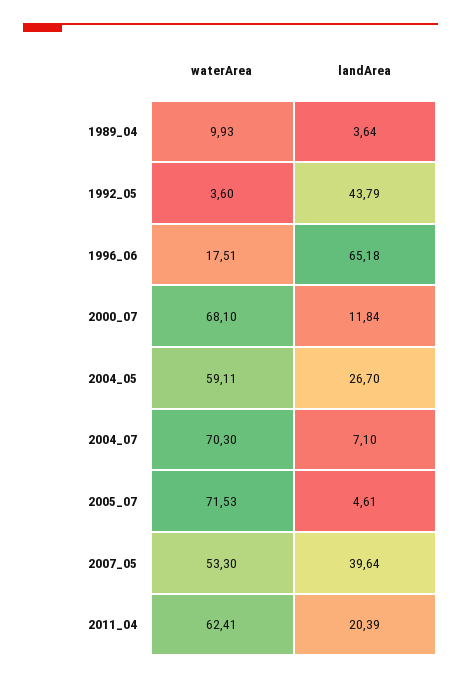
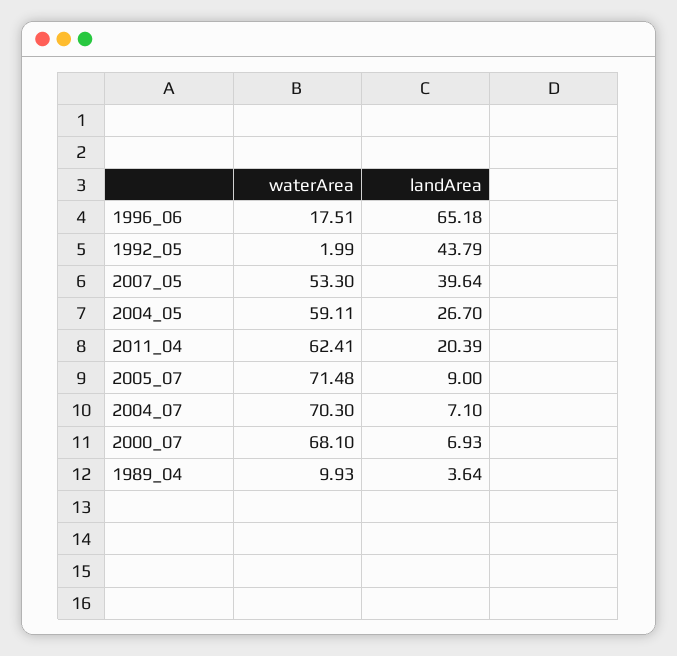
waterArea, 1992_05: 3.6 -> 1.99
landArea, 2000_07: 11.84 -> 6.93
waterArea, 2005_07: 71.53 -> 71.48
landArea, 2005_07: 4.61 -> 9

